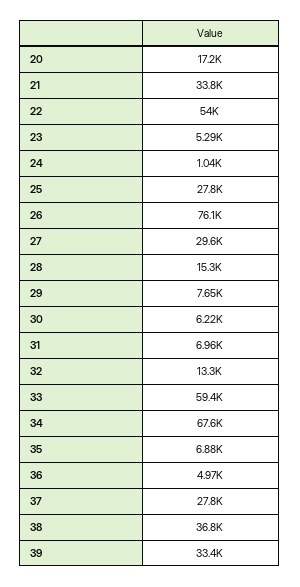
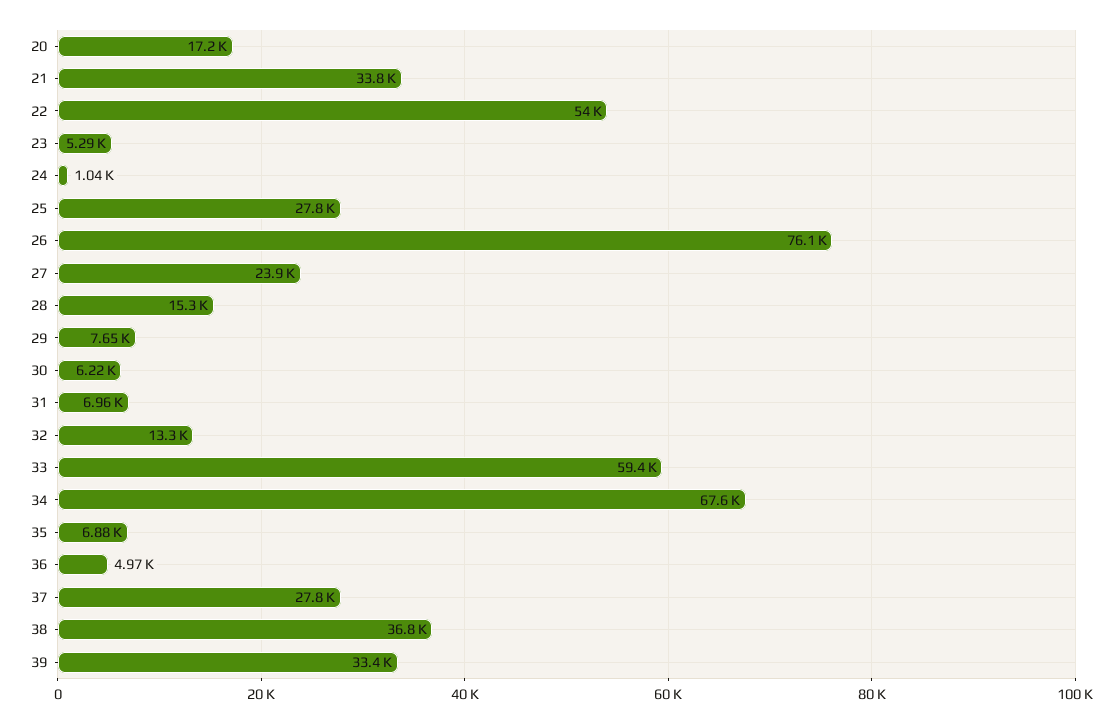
27: 29600 -> 23900

